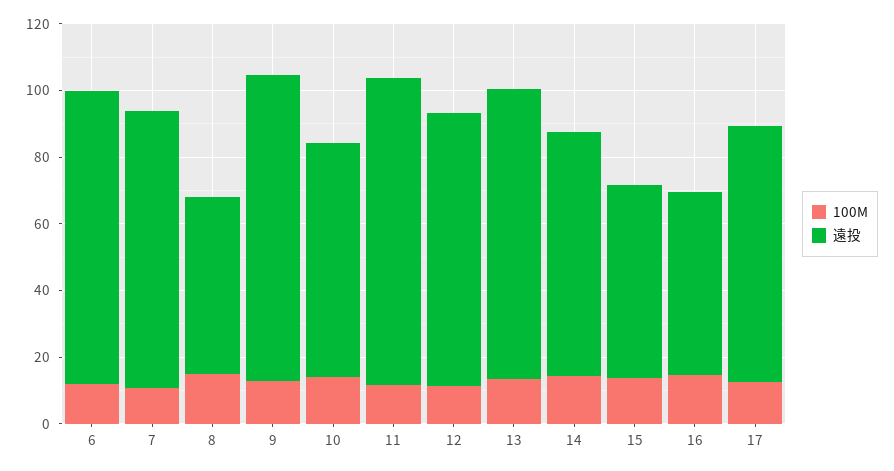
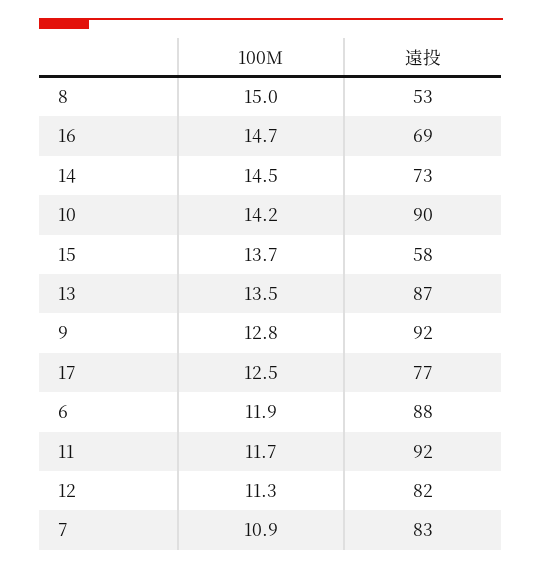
遠投, 10: 70 -> 90
遠投, 16: 55 -> 69

